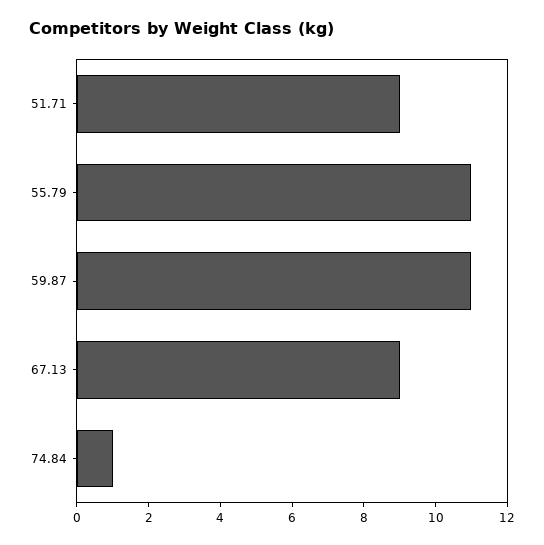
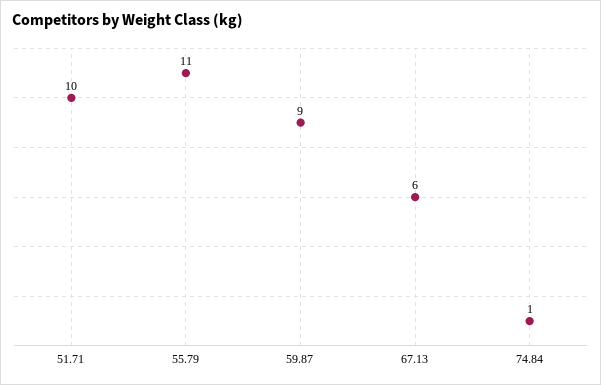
51.71: 9 -> 10
59.87: 11 -> 9
67.13: 9 -> 6

